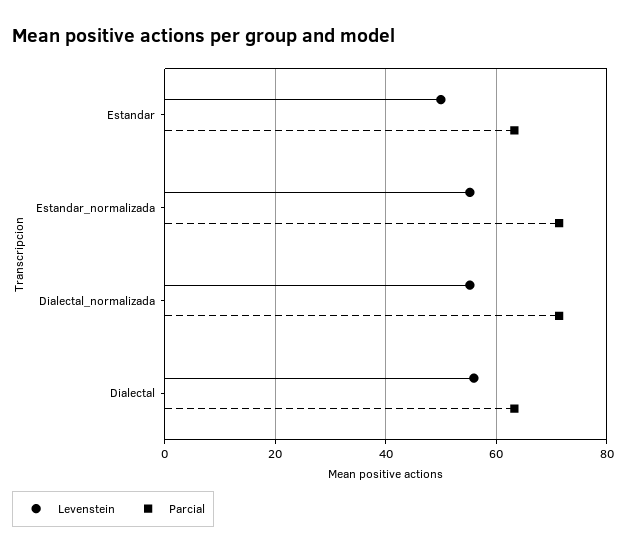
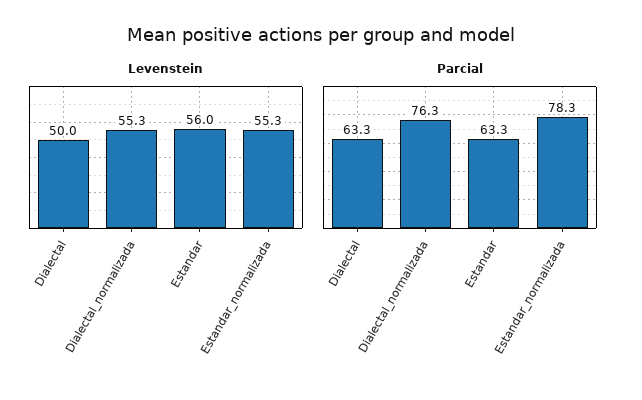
Levenstein, Estandar: 50 -> 56
Parcial, Estandar_normalizada: 72 -> 78.3
Parcial, Dialectal_normalizada: 72 -> 76.3
Levenstein, Dialectal: 56 -> 50

